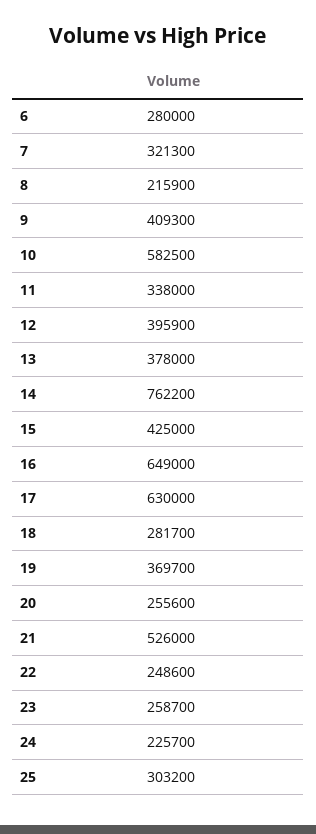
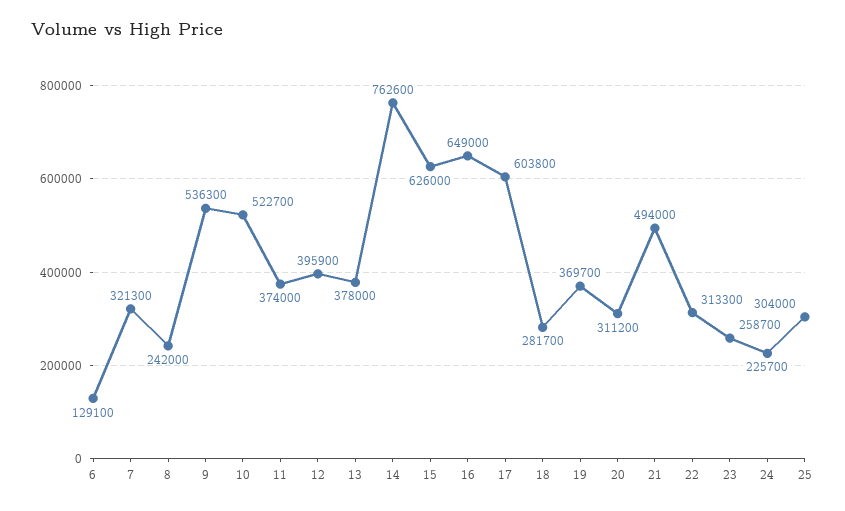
6: 280000 -> 129100
8: 215900 -> 242000
9: 409300 -> 536300
10: 582500 -> 522700
11: 338000 -> 374000
14: 762200 -> 762600
15: 425000 -> 626000
17: 630000 -> 603800
20: 255600 -> 311200
21: 526000 -> 494000
22: 248600 -> 313300
25: 303200 -> 304000

